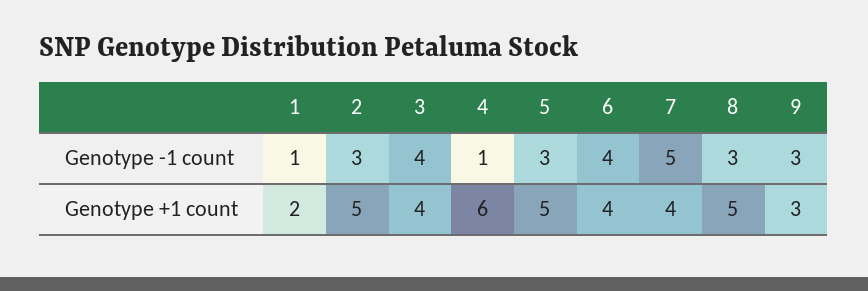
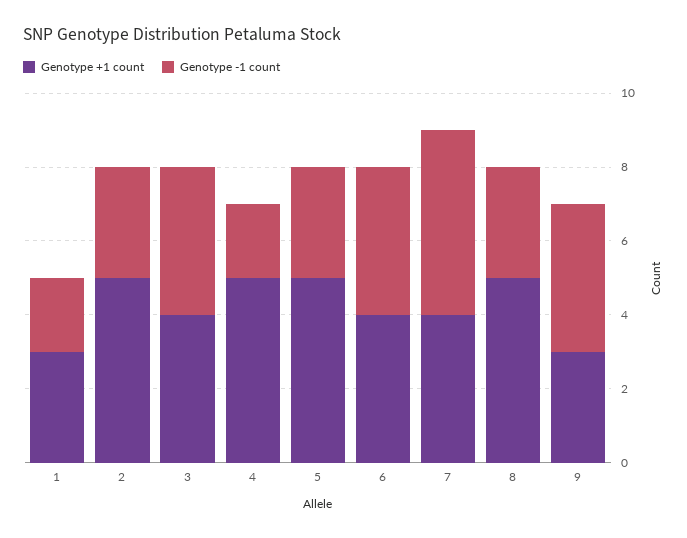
Genotype -1 count, 1: 1 -> 2
Genotype -1 count, 4: 1 -> 2
Genotype -1 count, 9: 3 -> 4
Genotype +1 count, 1: 2 -> 3
Genotype +1 count, 4: 6 -> 5

